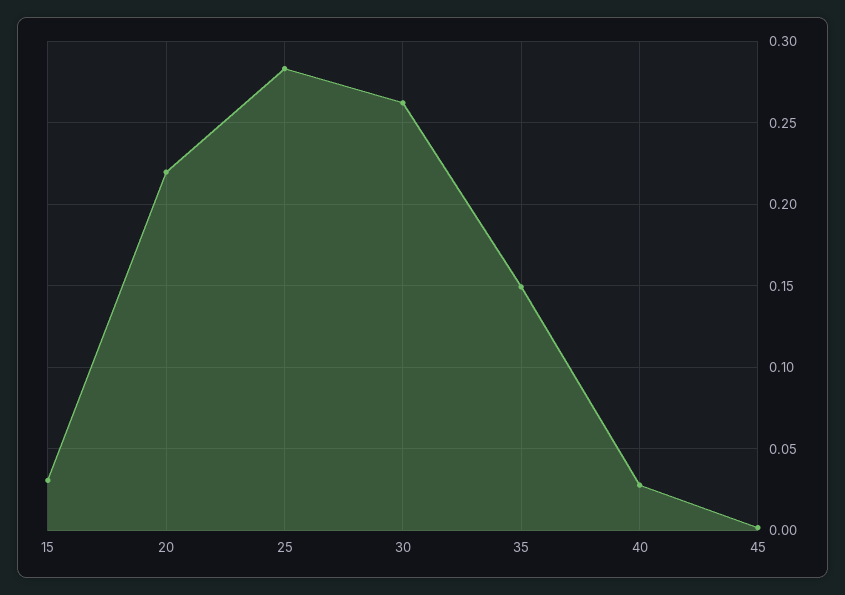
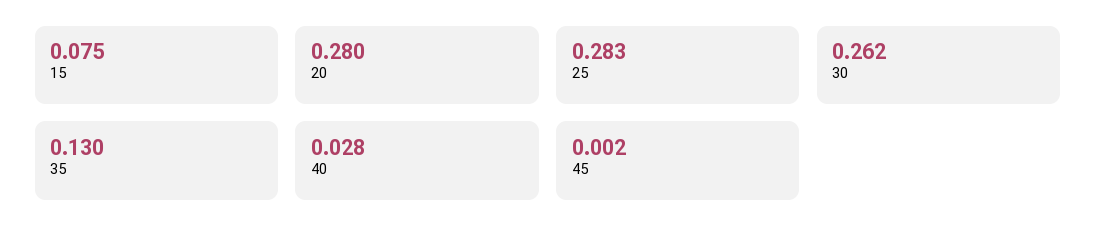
15: 0.03 -> 0.075
20: 0.22 -> 0.28
35: 0.15 -> 0.13

